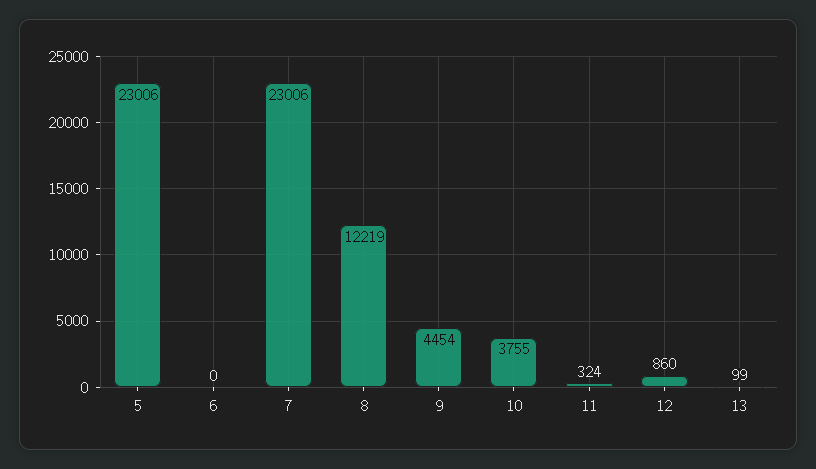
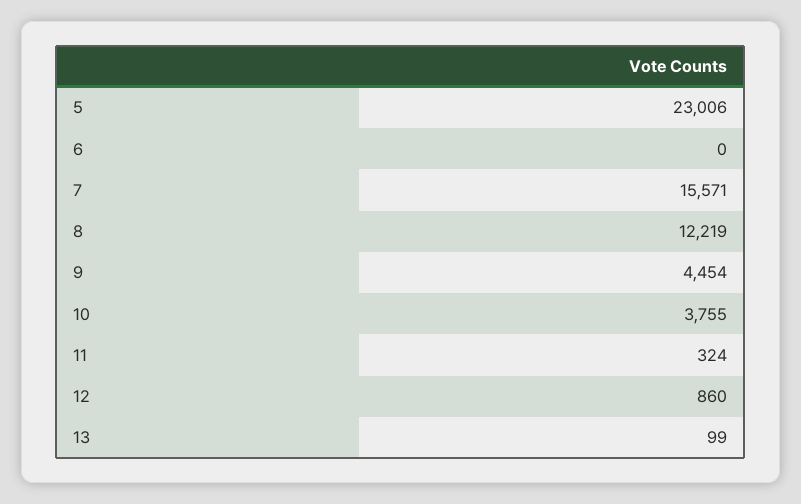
7: 23006 -> 15571

